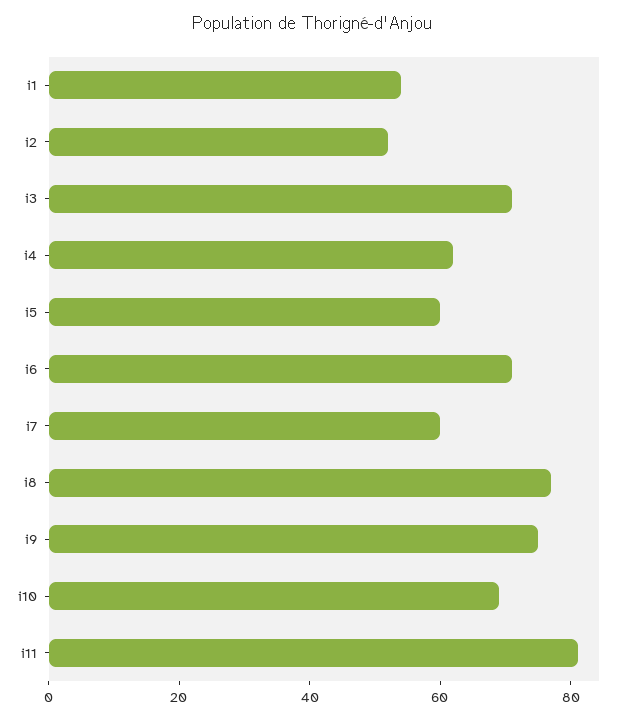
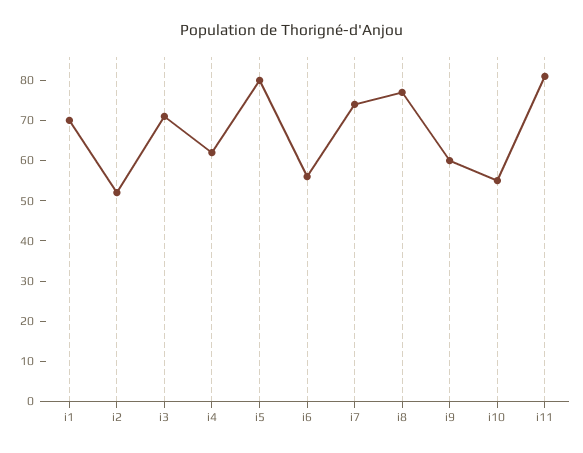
i1: 55 -> 70
i5: 60 -> 80
i6: 70 -> 55
i7: 60 -> 75
i9: 75 -> 60
i10: 70 -> 55

